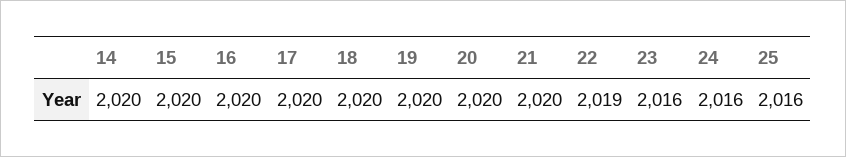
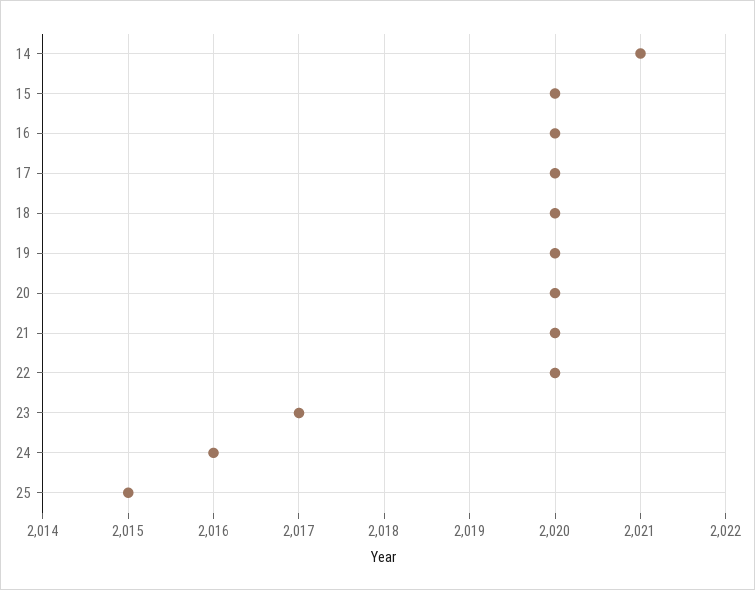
14: 2020 -> 2021
22: 2019 -> 2020
23: 2016 -> 2017
25: 2016 -> 2015

